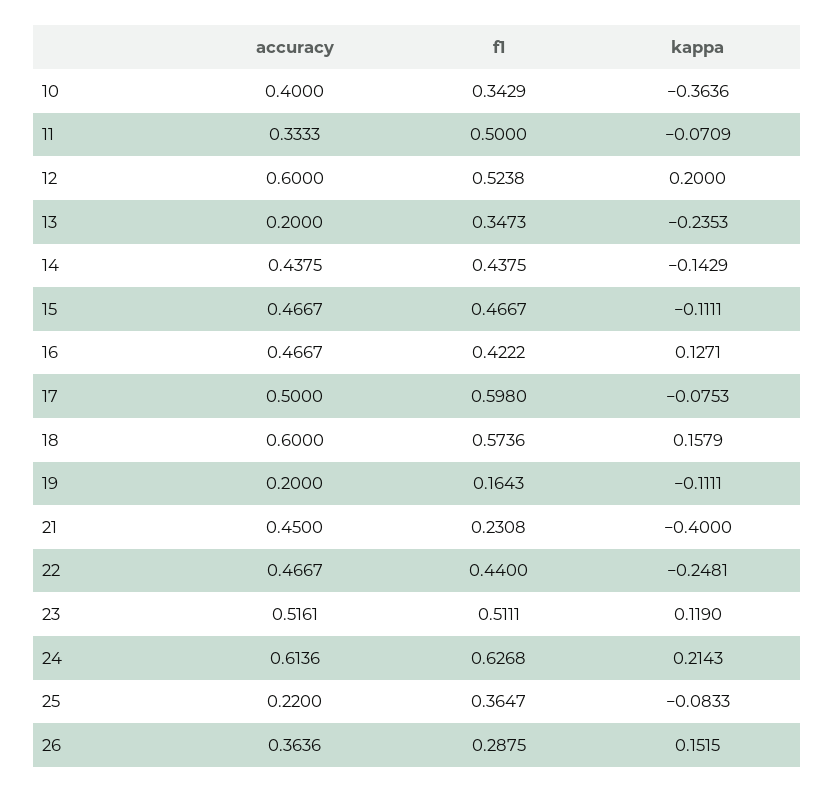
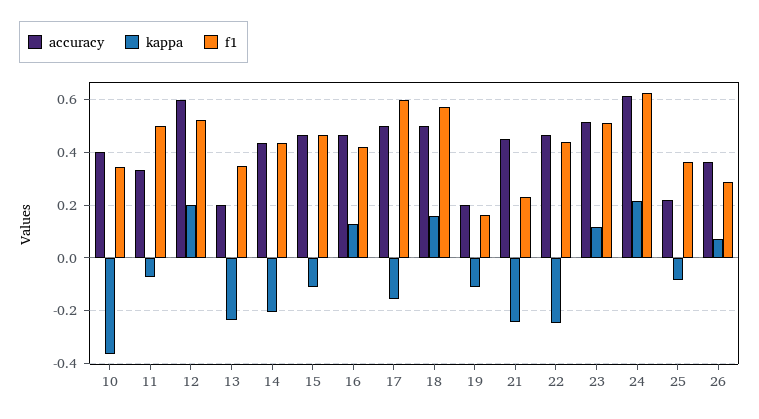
kappa, 14: -0.1429 -> -0.2
kappa, 17: -0.0753 -> -0.15
accuracy, 18: 0.6 -> 0.5
kappa, 21: -0.4 -> -0.25
kappa, 26: 0.1515 -> 0.075

